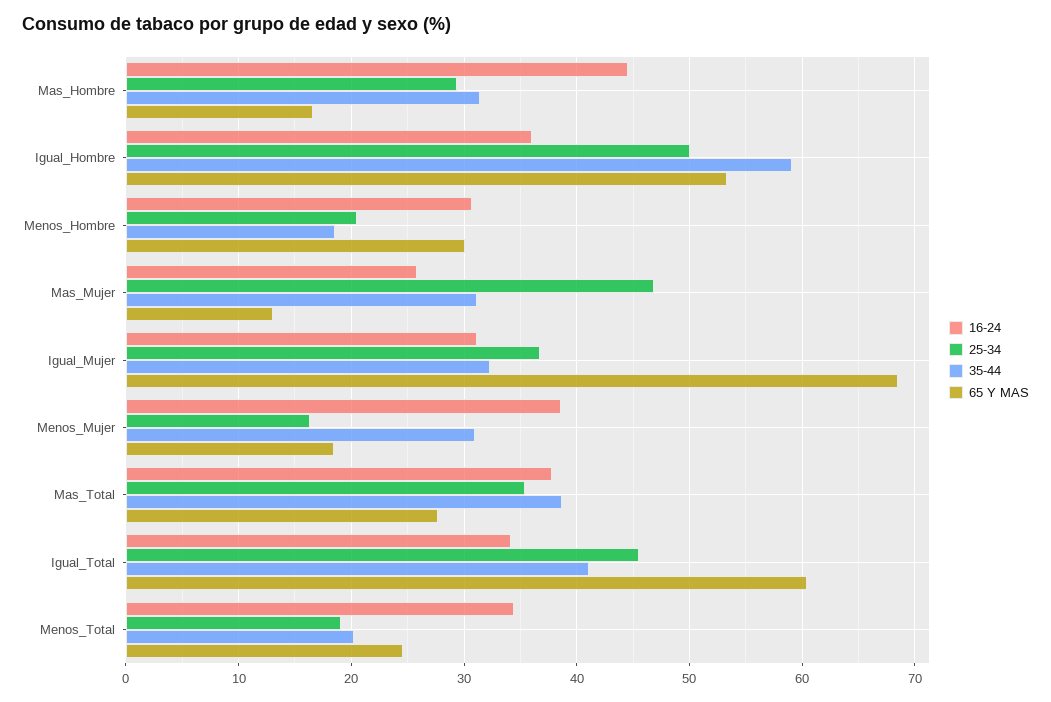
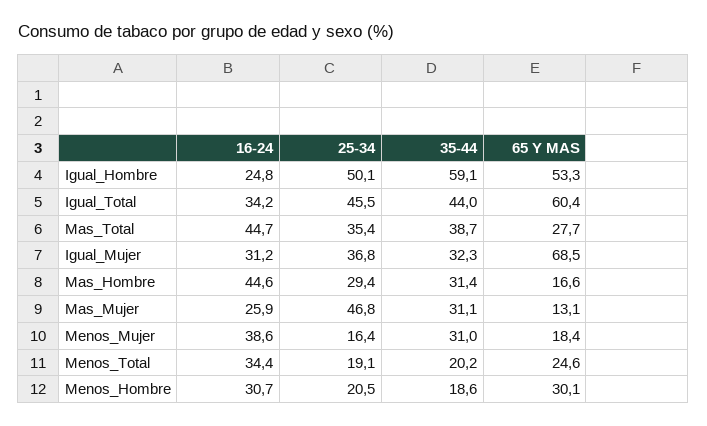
16-24, Igual_Hombre: 36 -> 24.8
16-24, Mas_Total: 38 -> 44.7
35-44, Igual_Total: 41 -> 44

